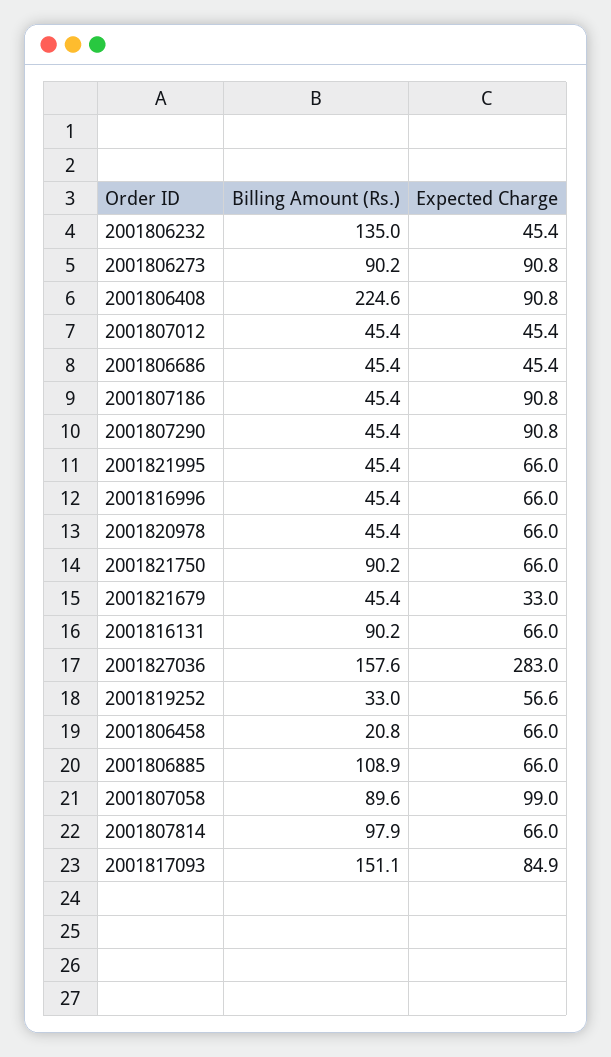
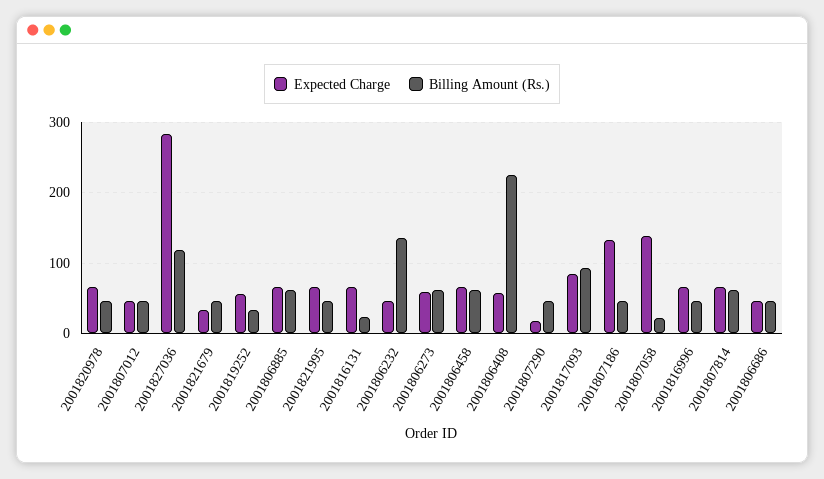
Billing Amount (Rs.), 2001806273: 90.2 -> 60
Expected Charge, 2001806273: 90.8 -> 60
Expected Charge, 2001806408: 90.8 -> 60
Expected Charge, 2001807186: 90.8 -> 130
Expected Charge, 2001807290: 90.8 -> 20
Billing Amount (Rs.), 2001821750: 90.2 -> none
Expected Charge, 2001821750: 66 -> none
Billing Amount (Rs.), 2001816131: 90.2 -> 20
Billing Amount (Rs.), 2001827036: 157.6 -> 120
Billing Amount (Rs.), 2001806458: 20.8 -> 60
Billing Amount (Rs.), 2001806885: 108.9 -> 60
Billing Amount (Rs.), 2001807058: 89.6 -> 20
Expected Charge, 2001807058: 99 -> 140
Billing Amount (Rs.), 2001807814: 97.9 -> 60
Billing Amount (Rs.), 2001817093: 151.1 -> 90

